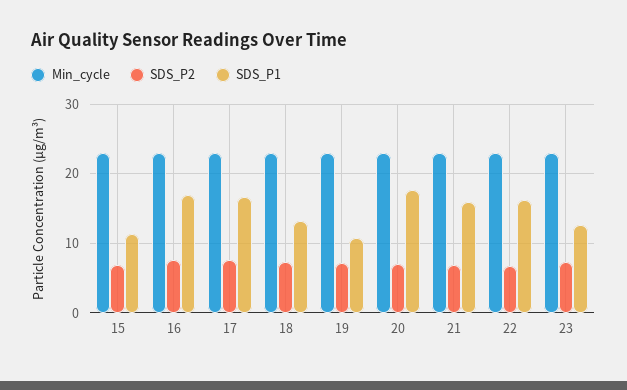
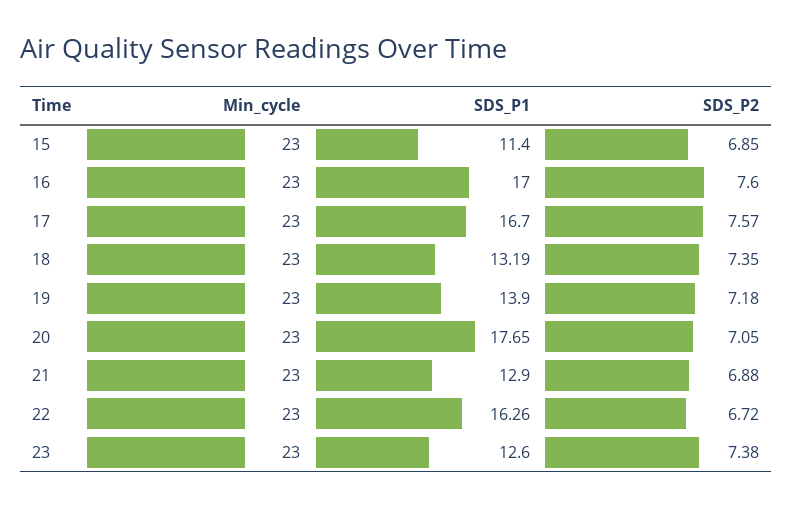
SDS_P1, 19: 11 -> 13.9
SDS_P1, 21: 16 -> 12.9

